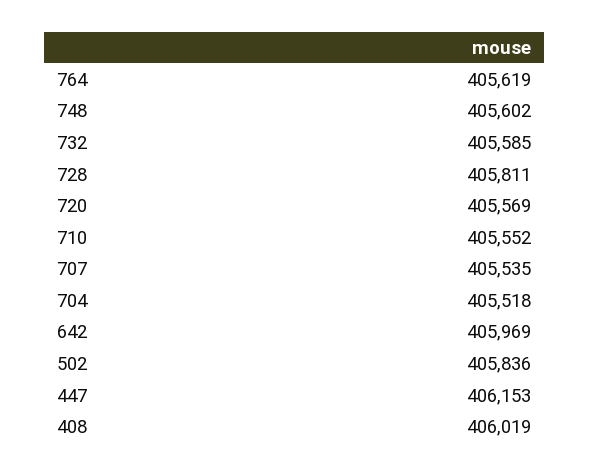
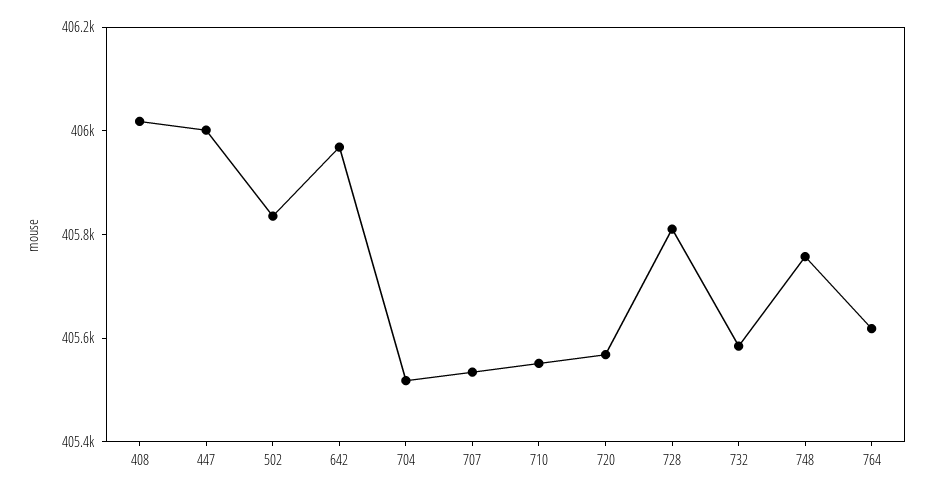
748: 405602 -> 405750
447: 406153 -> 406000

